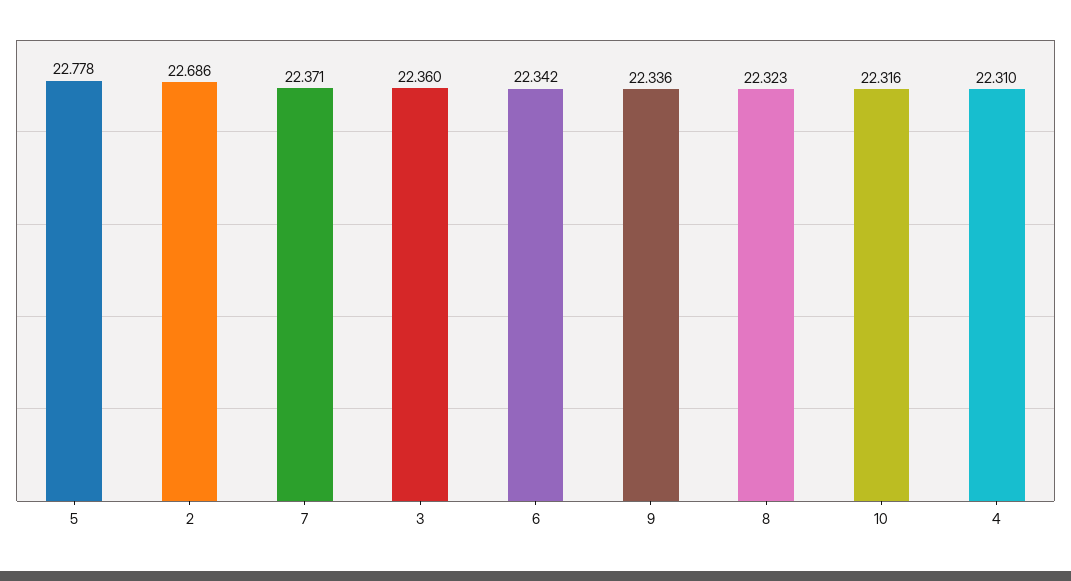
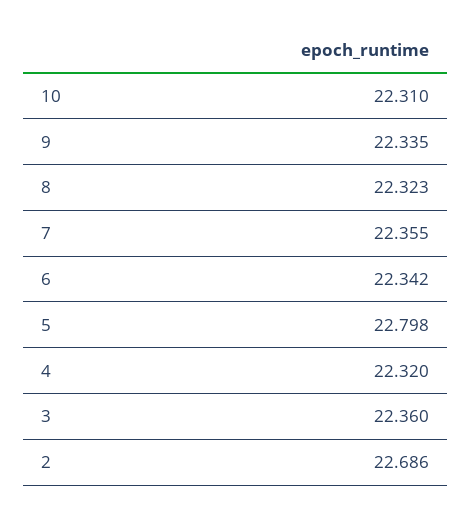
5: 22.778 -> 22.798
7: 22.371 -> 22.355
9: 22.336 -> 22.335
10: 22.316 -> 22.31
4: 22.31 -> 22.32

